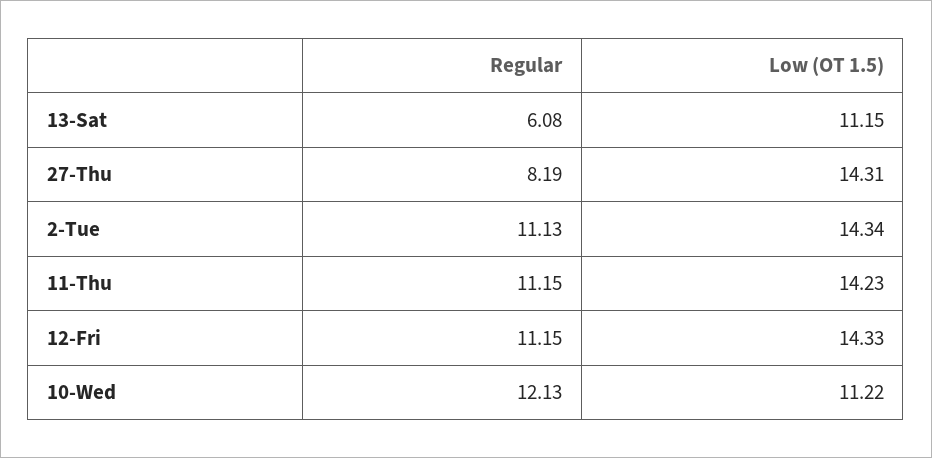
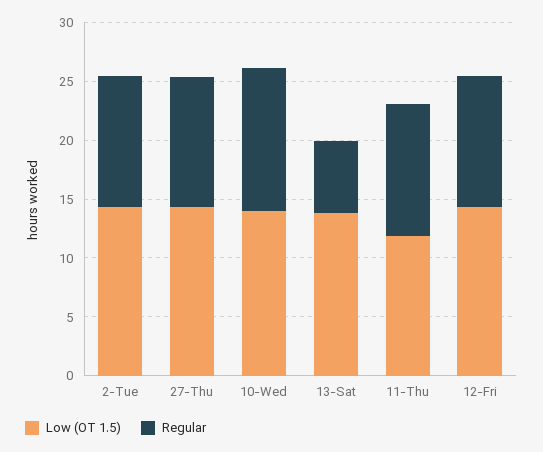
Low (OT 1.5), 13-Sat: 11.15 -> 14
Regular, 27-Thu: 8.19 -> 11
Low (OT 1.5), 11-Thu: 14.23 -> 12
Low (OT 1.5), 10-Wed: 11.22 -> 14

